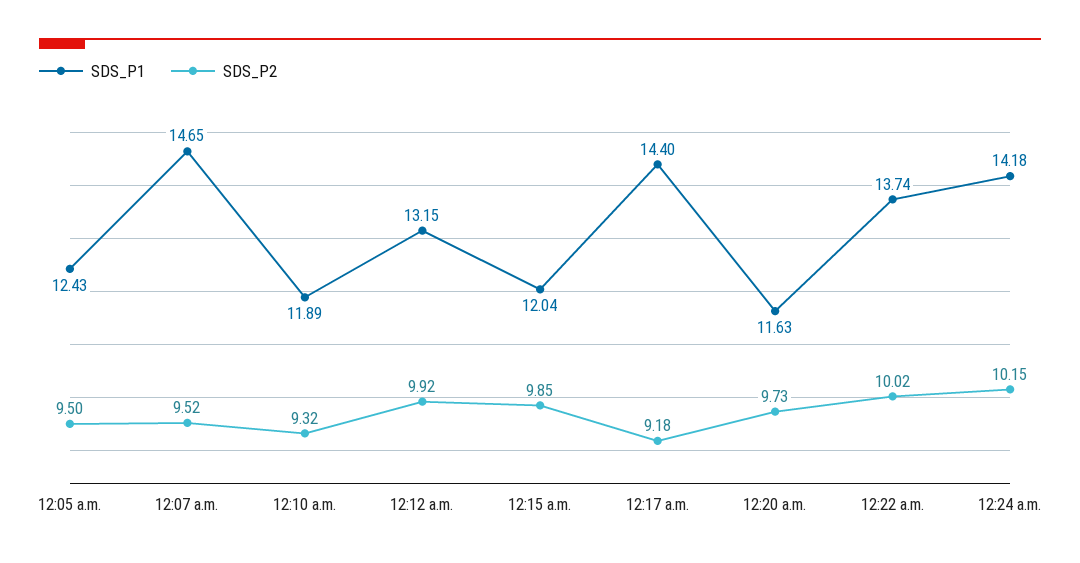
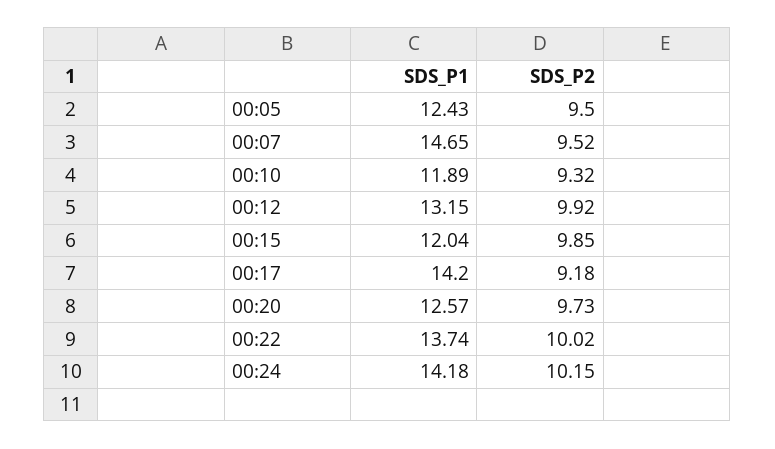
SDS_P1, 12:17 a.m.: 14.4 -> 14.2
SDS_P1, 12:20 a.m.: 11.63 -> 12.57

